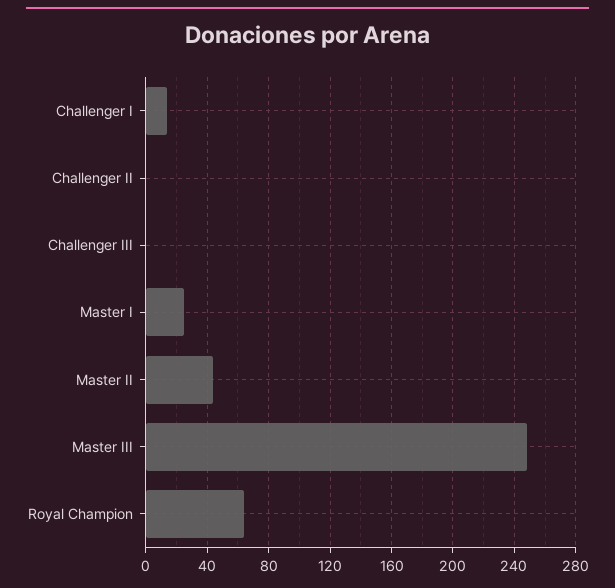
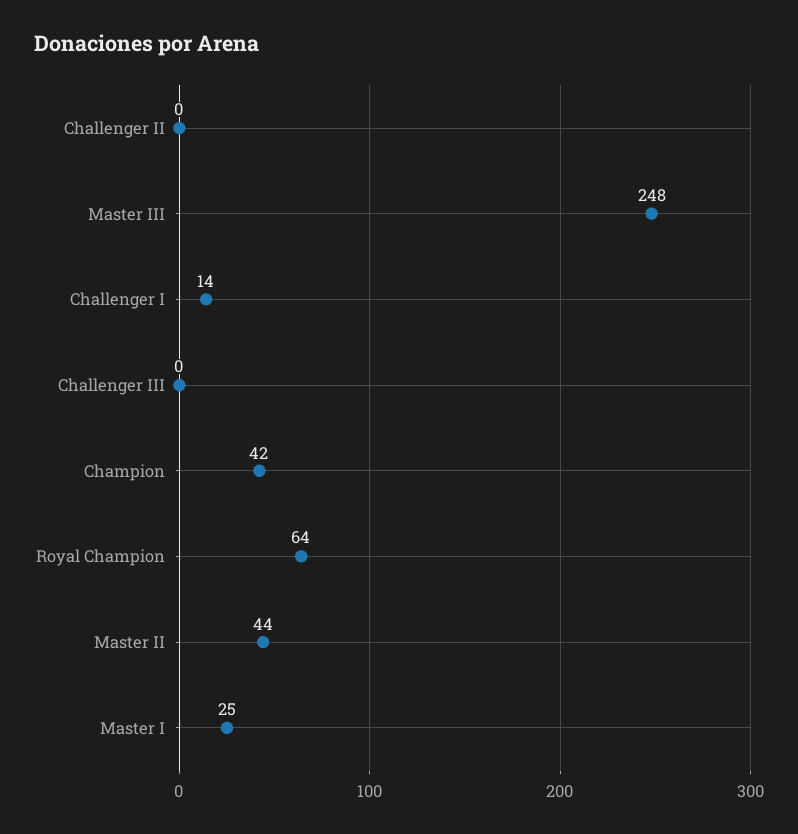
Champion: none -> 42

